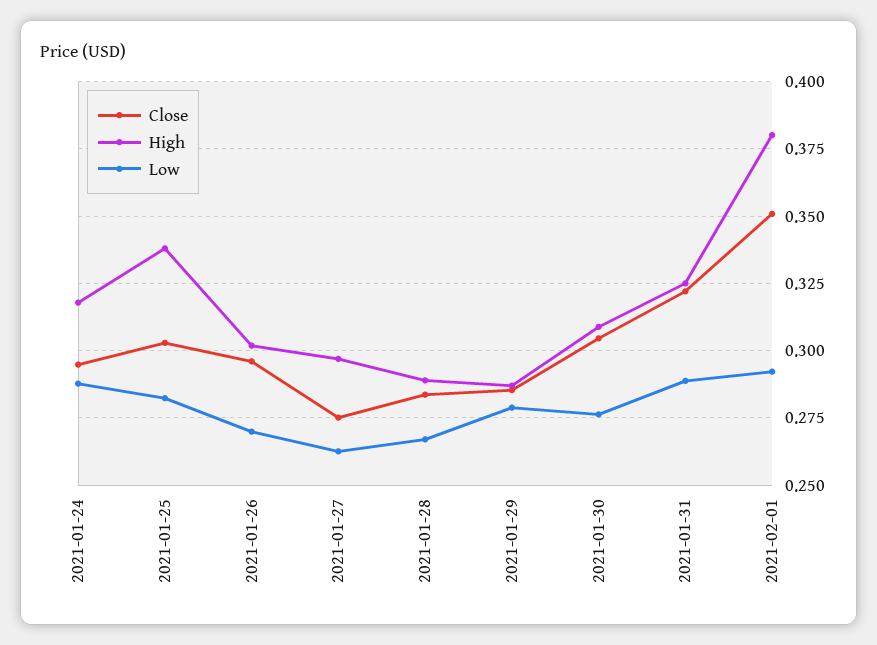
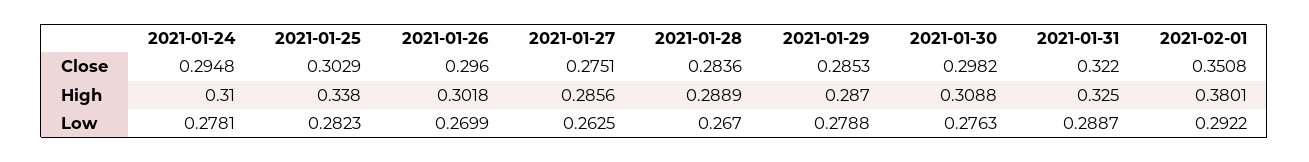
High, 2021-01-24: 0.3175 -> 0.31
Low, 2021-01-24: 0.2875 -> 0.2781
High, 2021-01-27: 0.2975 -> 0.2856
Close, 2021-01-30: 0.305 -> 0.2982

